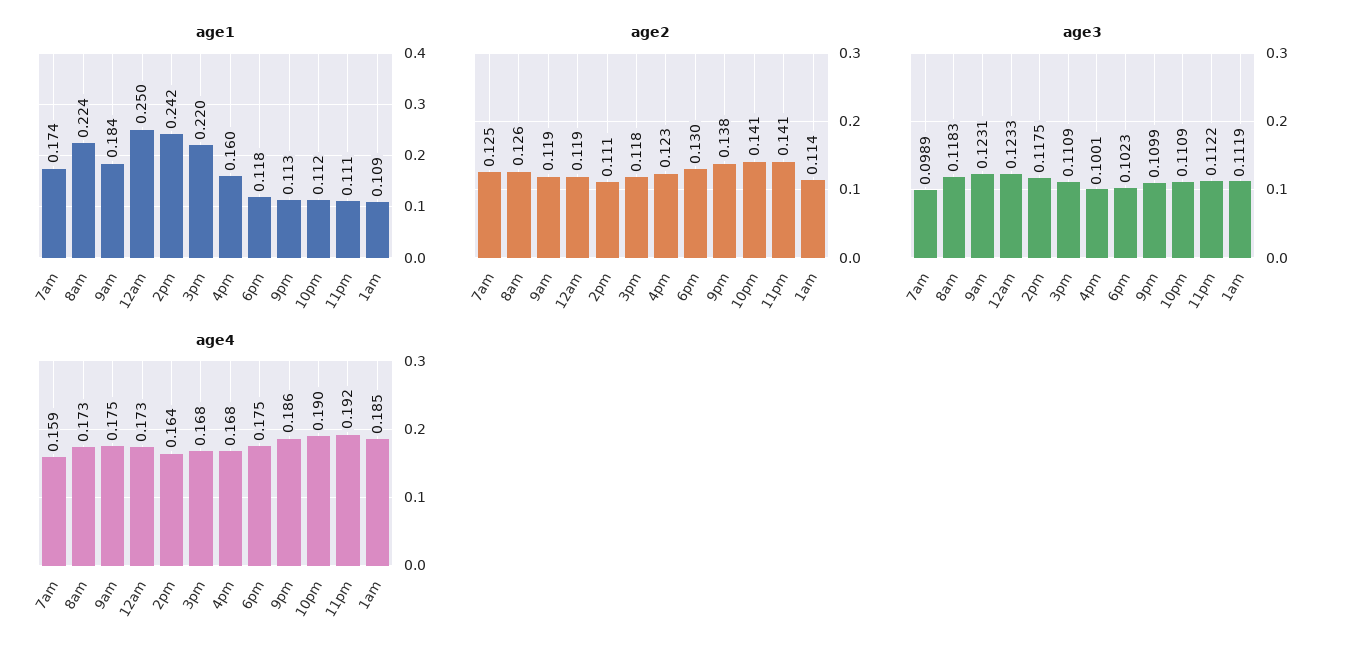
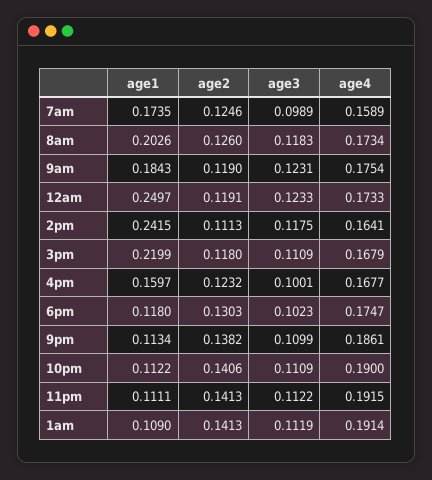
age1, 8am: 0.224 -> 0.2026
age2, 1am: 0.114 -> 0.1413
age4, 1am: 0.185 -> 0.1914

